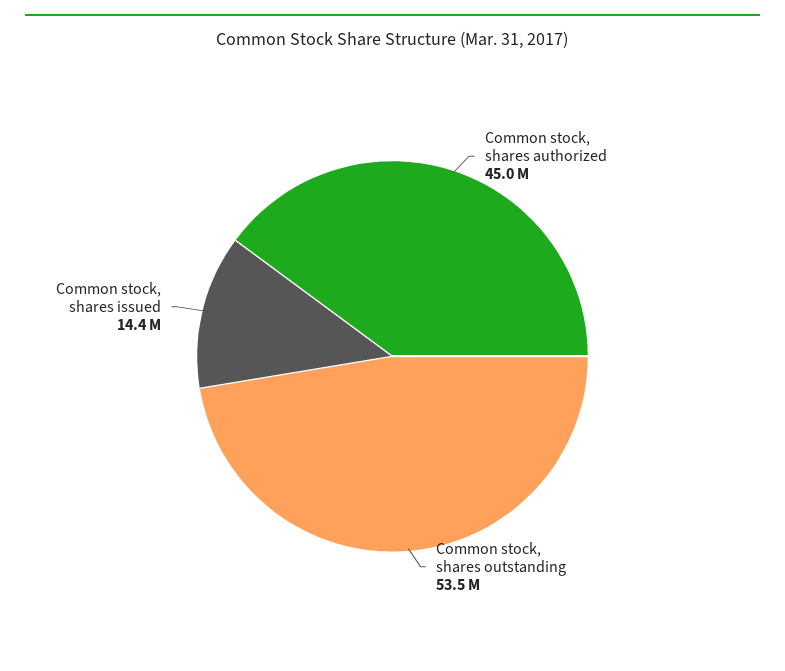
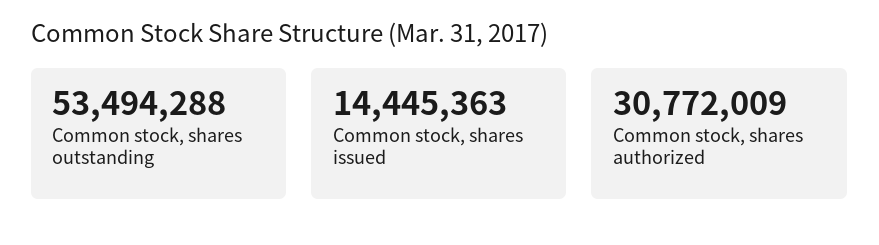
Common stock, shares authorized: 45000000 -> 30772009

